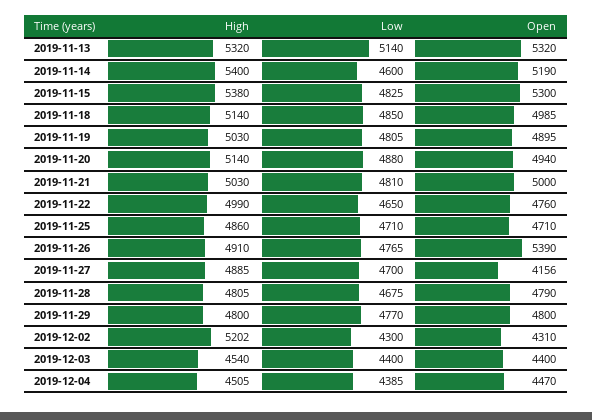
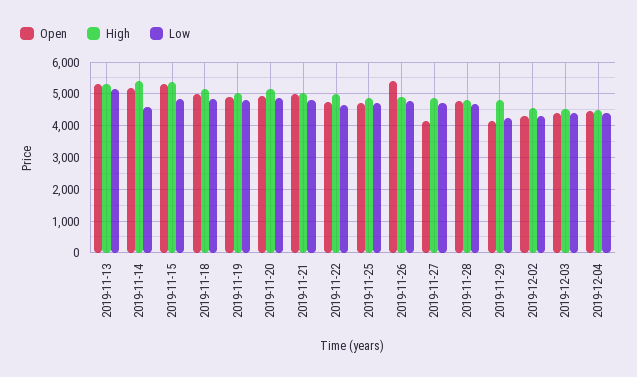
Low, 2019-11-29: 4770 -> 4200
Open, 2019-11-29: 4800 -> 4200
High, 2019-12-02: 5202 -> 4600

